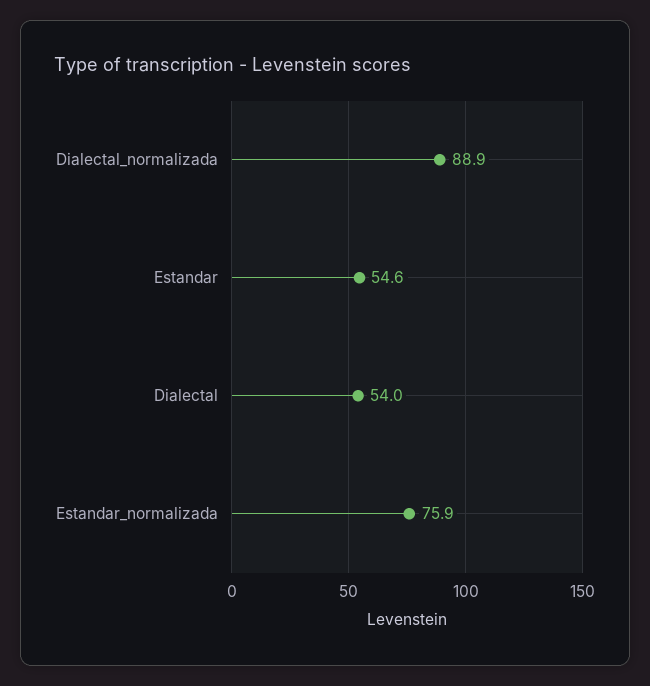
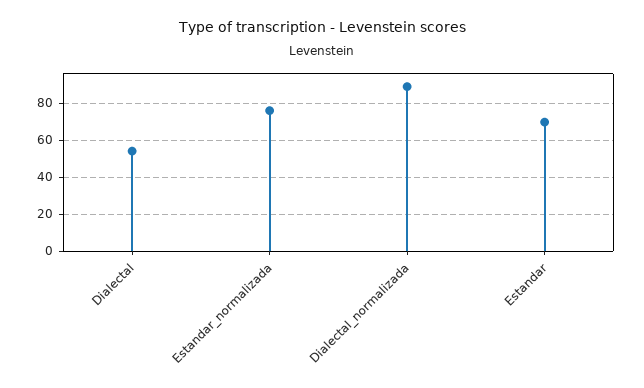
Estandar: 54.6 -> 70

